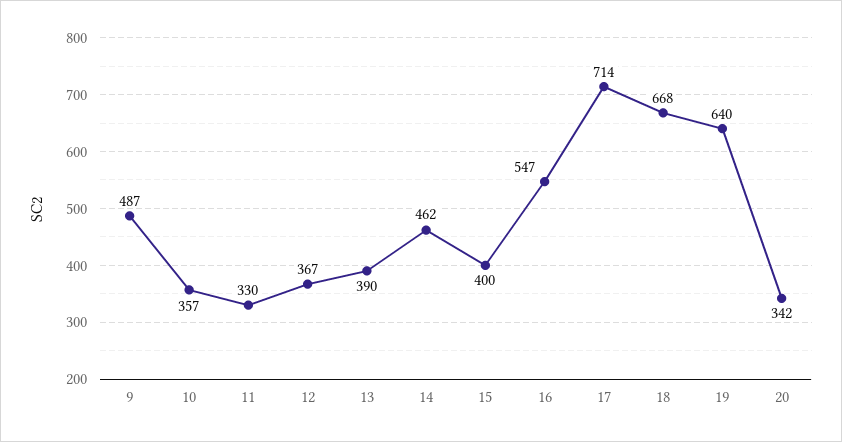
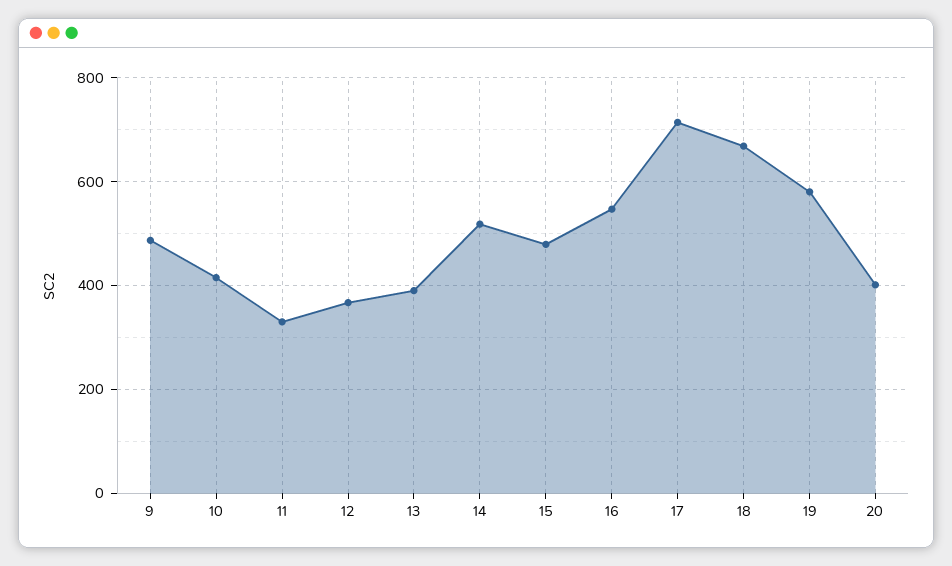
10: 357 -> 420
14: 462 -> 520
15: 400 -> 480
19: 640 -> 580
20: 342 -> 400

